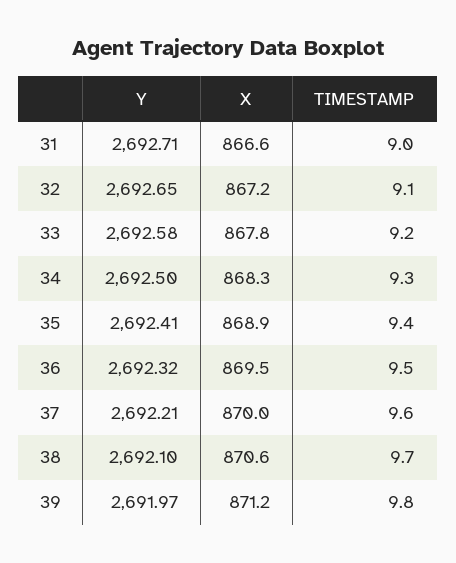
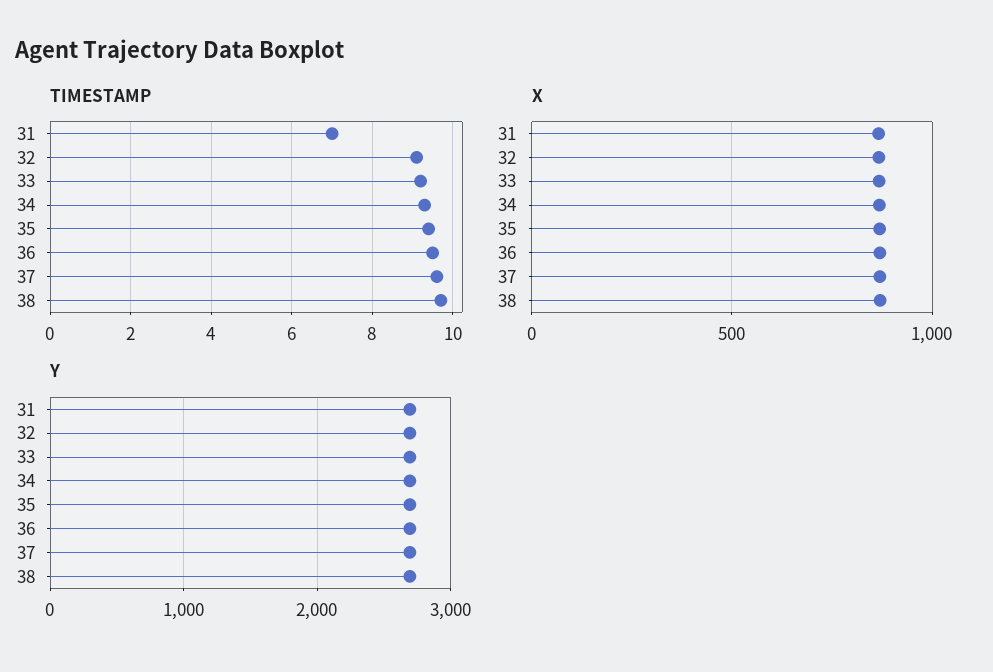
TIMESTAMP, 31: 9 -> 7
Y, 39: 2691.97 -> none
X, 39: 871.2 -> none
TIMESTAMP, 39: 9.8 -> none

